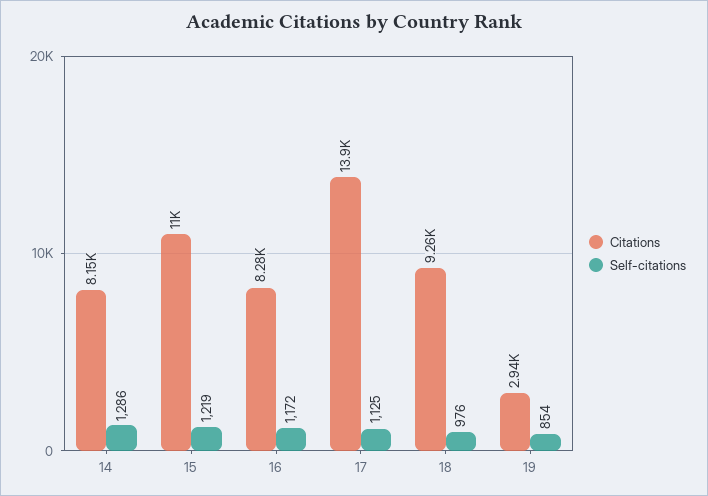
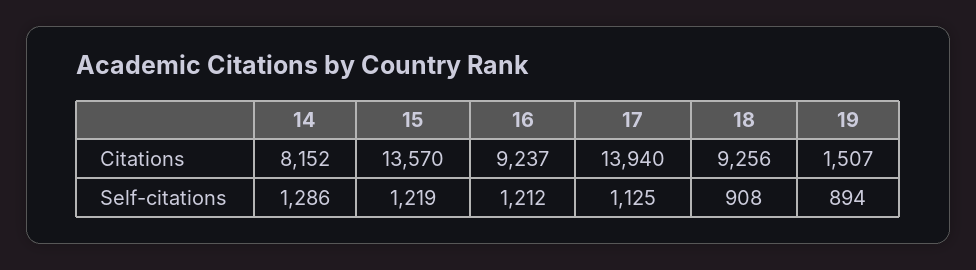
Citations, 15: 11000 -> 13570
Citations, 16: 8280 -> 9237
Self-citations, 16: 1172 -> 1212
Self-citations, 18: 976 -> 908
Citations, 19: 2940 -> 1507
Self-citations, 19: 854 -> 894

